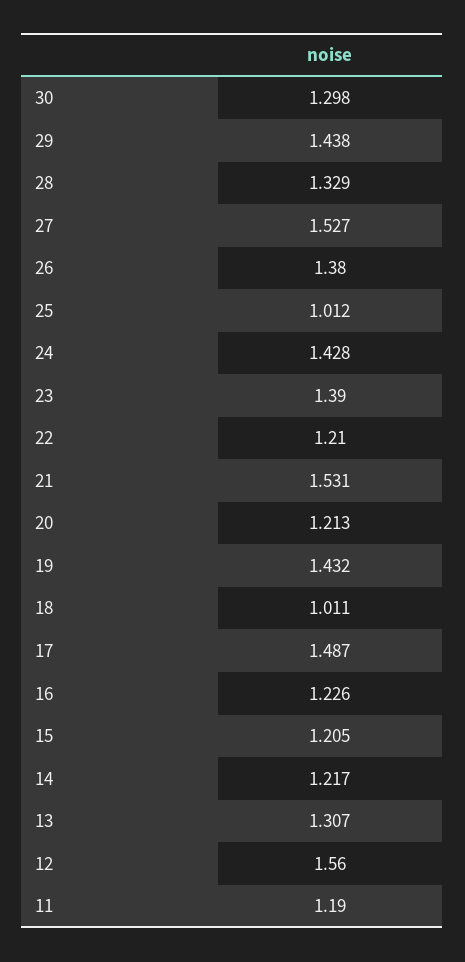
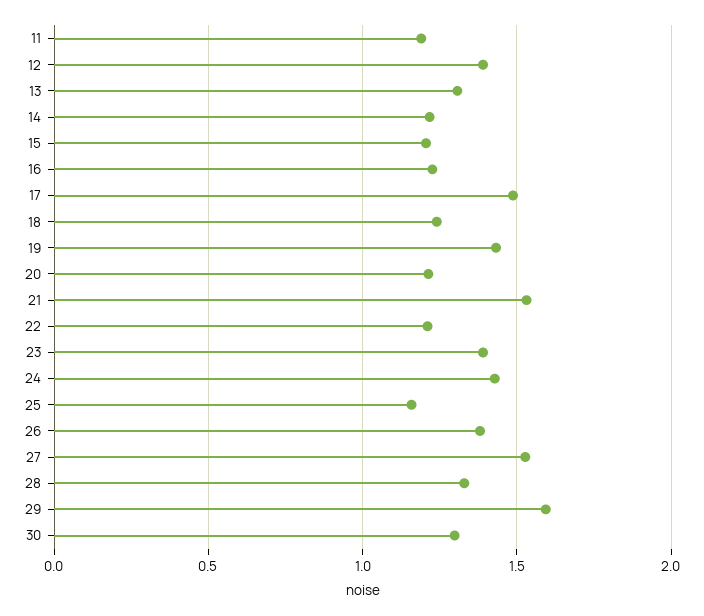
29: 1.438 -> 1.6
25: 1.012 -> 1.15
18: 1.011 -> 1.25
12: 1.56 -> 1.4

